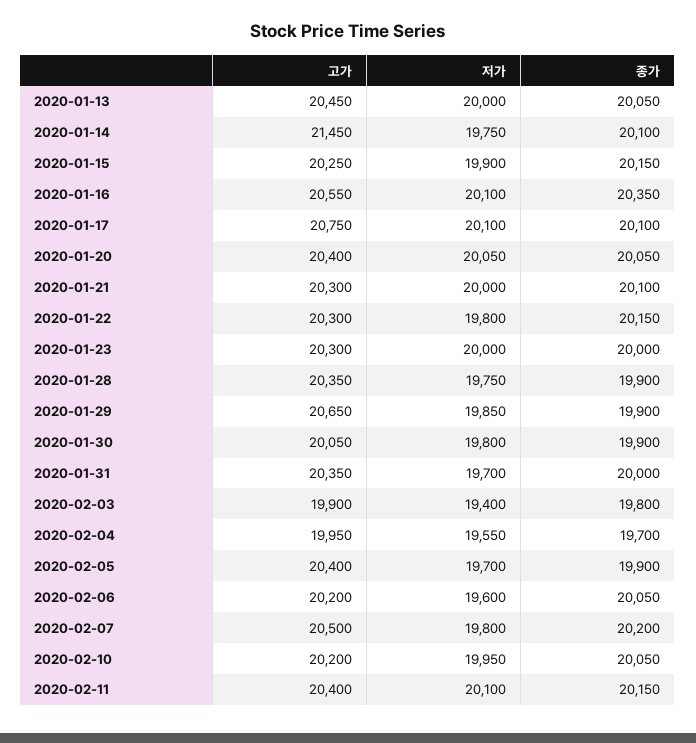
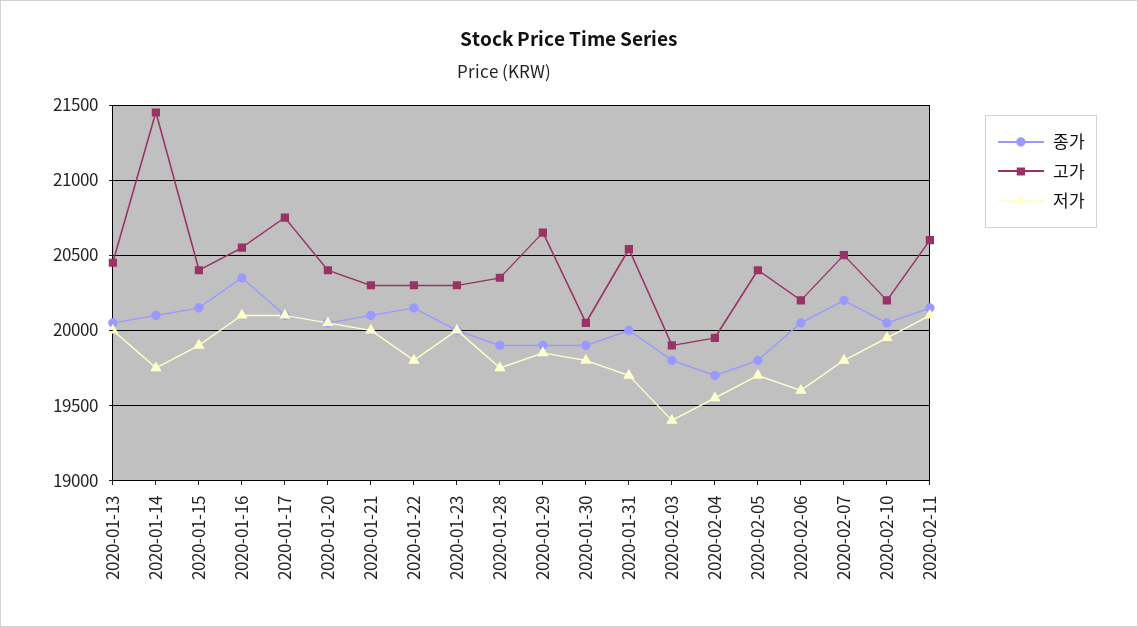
고가, 2020-01-15: 20250 -> 20400
고가, 2020-01-31: 20350 -> 20550
종가, 2020-02-05: 19900 -> 19800
고가, 2020-02-11: 20400 -> 20600

